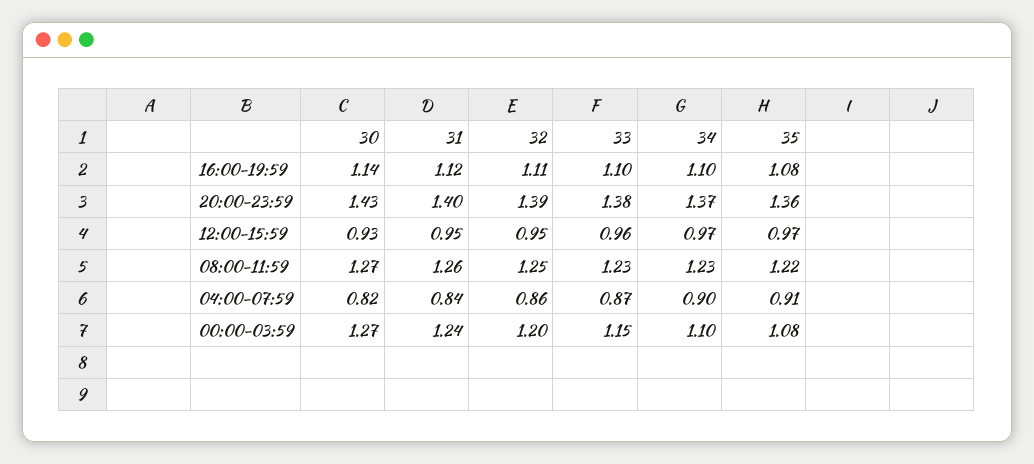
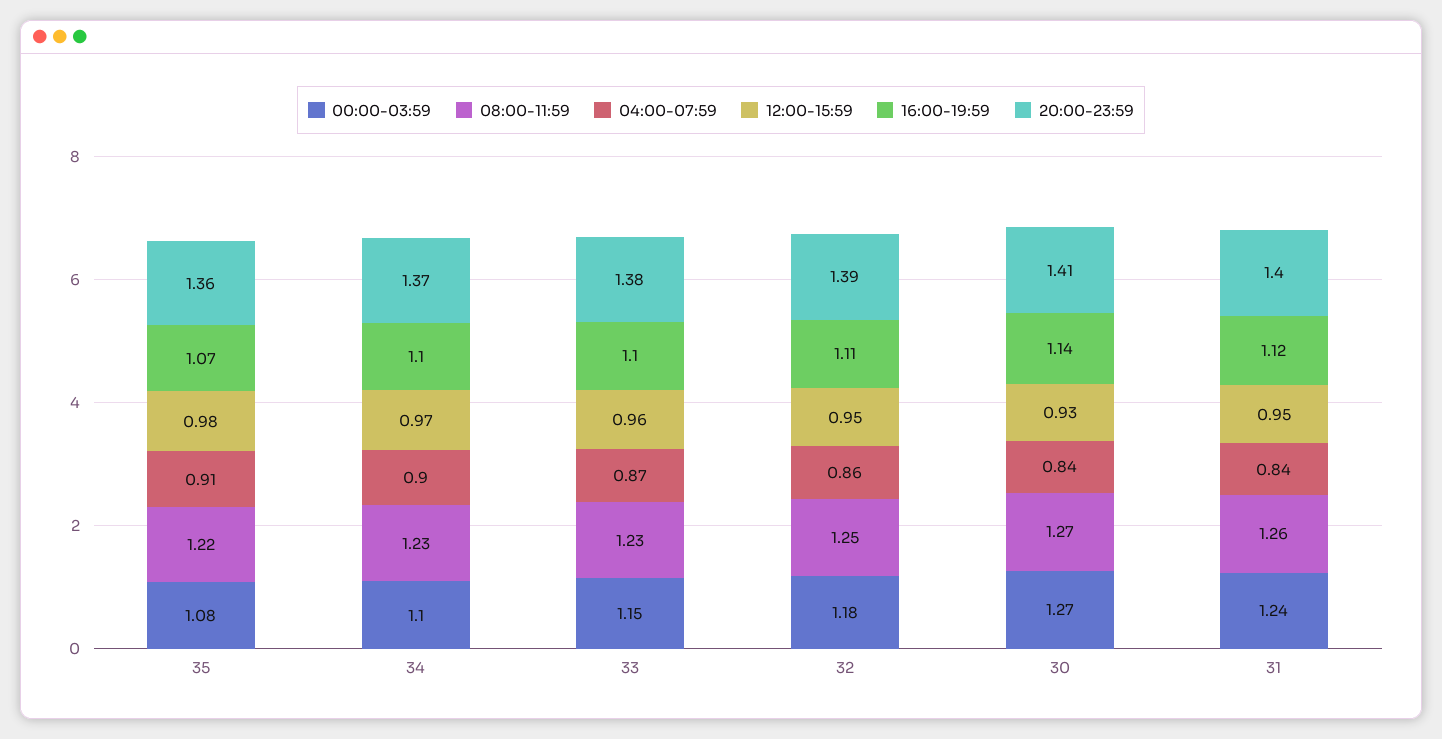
16:00-19:59, 35: 1.08 -> 1.07
20:00-23:59, 30: 1.43 -> 1.41
12:00-15:59, 35: 0.97 -> 0.98
04:00-07:59, 30: 0.82 -> 0.84
00:00-03:59, 32: 1.2 -> 1.18

